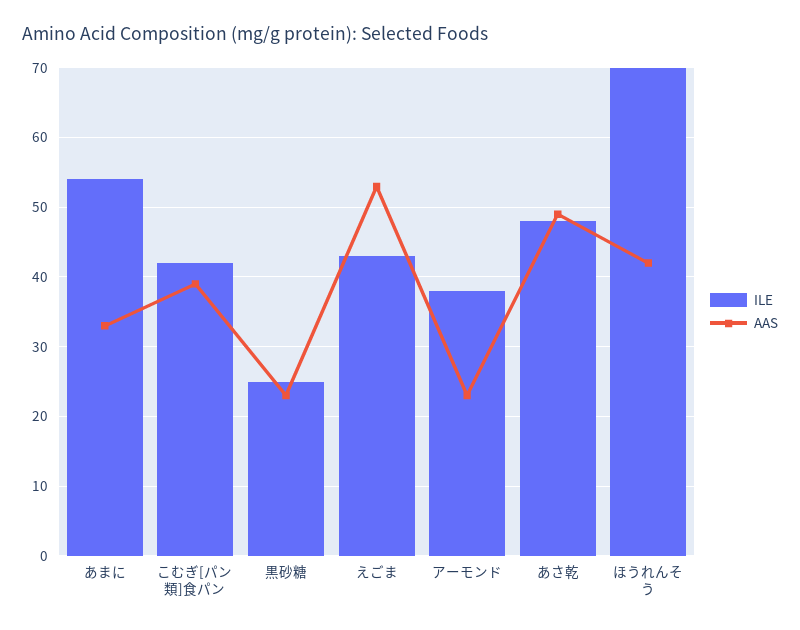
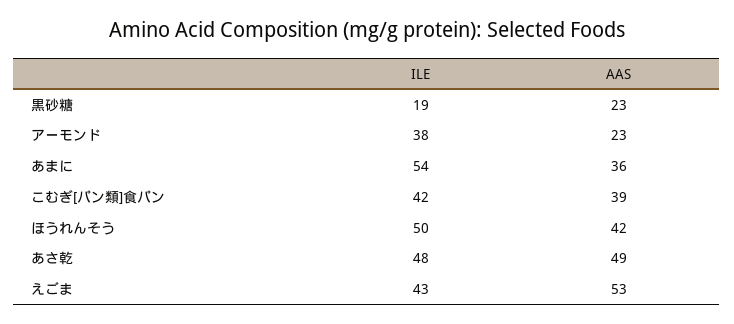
AAS, あまに: 33 -> 36
ILE, 黒砂糖: 25 -> 19
ILE, ほうれんそう: 70 -> 50

